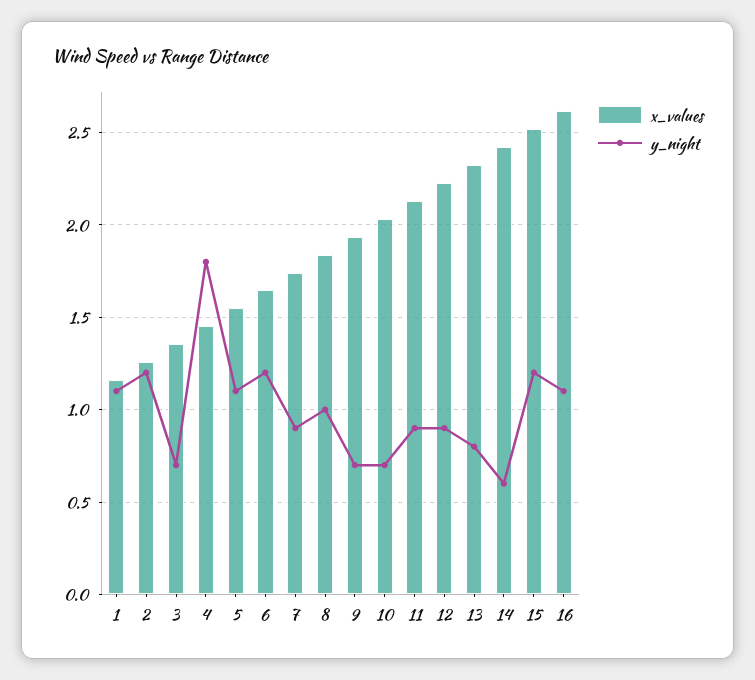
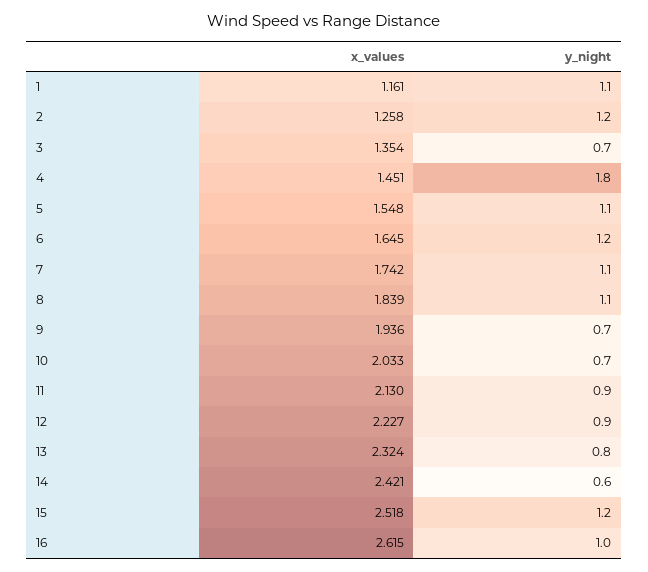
y_night, 7: 0.9 -> 1.1
y_night, 8: 1 -> 1.1
y_night, 16: 1.1 -> 1

